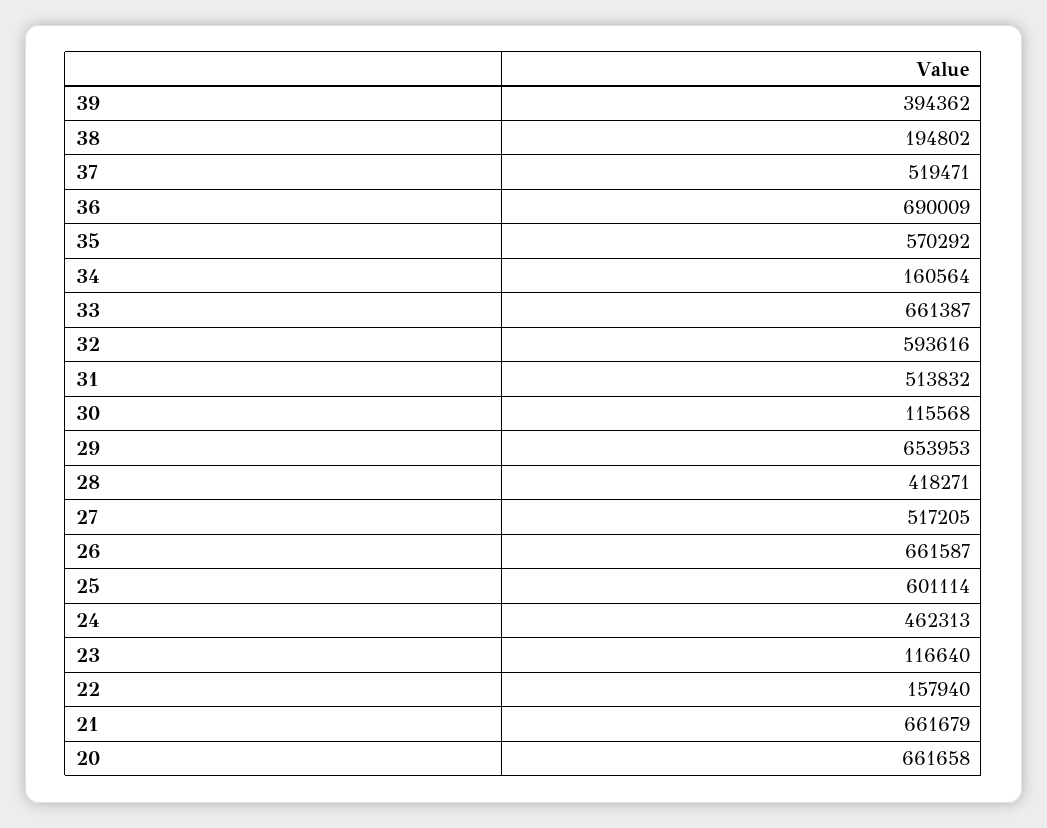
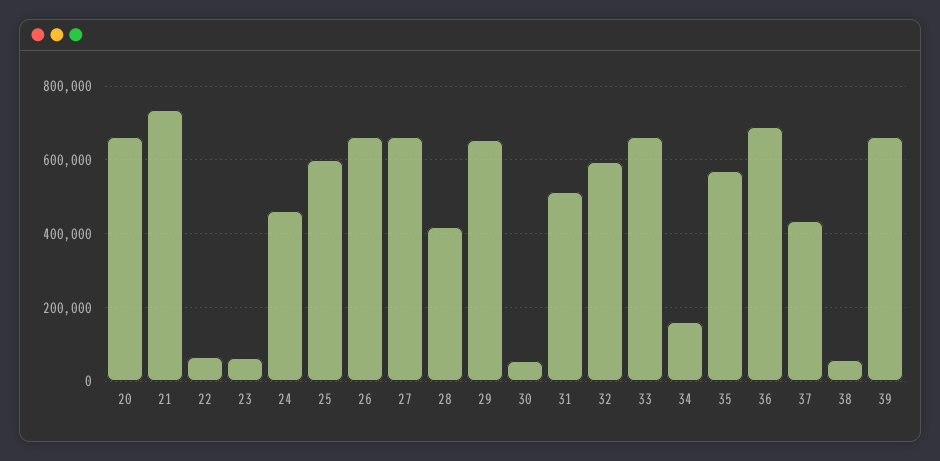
39: 394362 -> 660000
38: 194802 -> 60000
37: 519471 -> 440000
30: 115568 -> 60000
27: 517205 -> 660000
23: 116640 -> 60000
22: 157940 -> 60000
21: 661679 -> 740000

